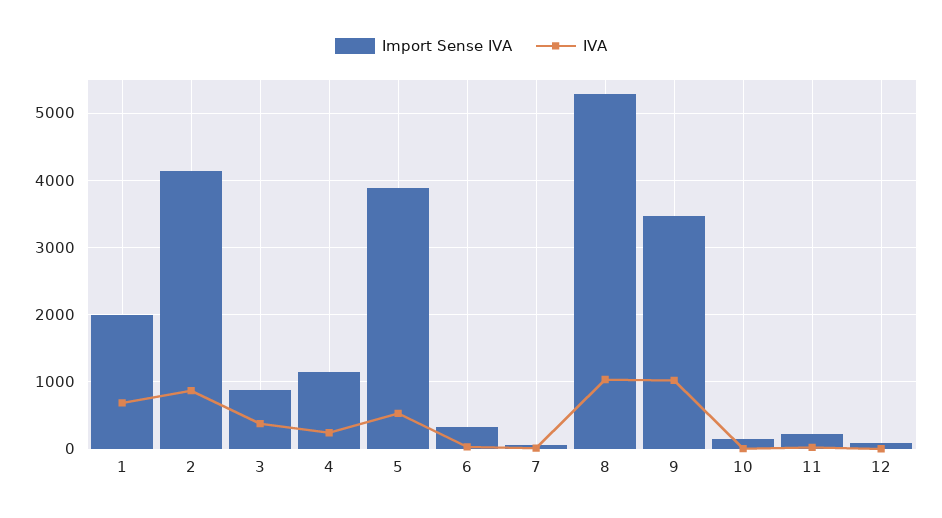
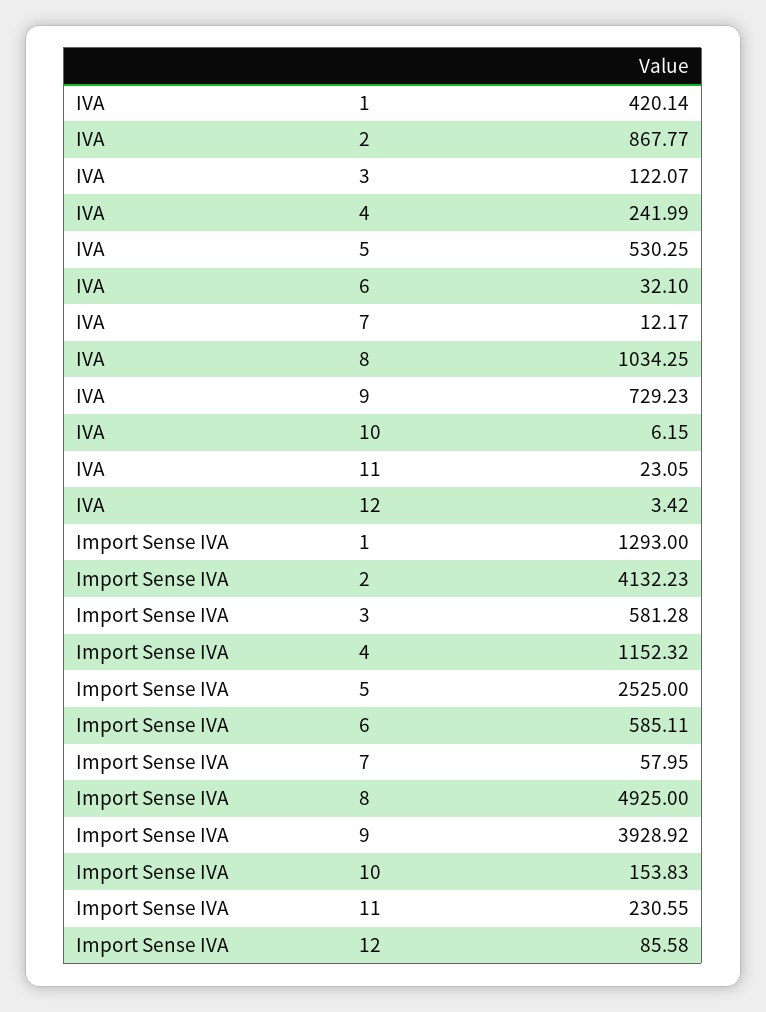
Import Sense IVA, 1: 2000 -> 1293
IVA, 1: 700 -> 420.14
Import Sense IVA, 3: 900 -> 581.28
IVA, 3: 400 -> 122.07
Import Sense IVA, 5: 3900 -> 2525
Import Sense IVA, 6: 300 -> 585.11
Import Sense IVA, 8: 5300 -> 4925
Import Sense IVA, 9: 3500 -> 3928.92
IVA, 9: 1000 -> 729.23

